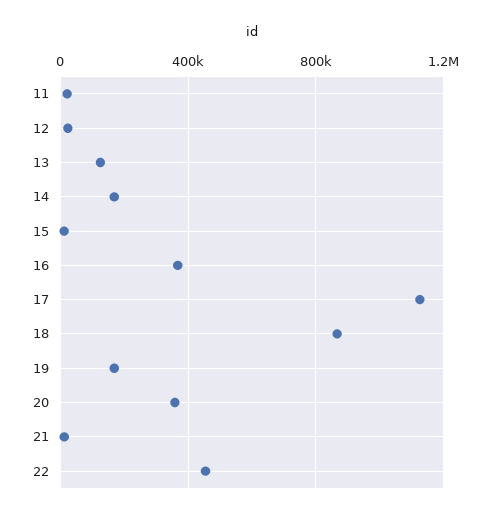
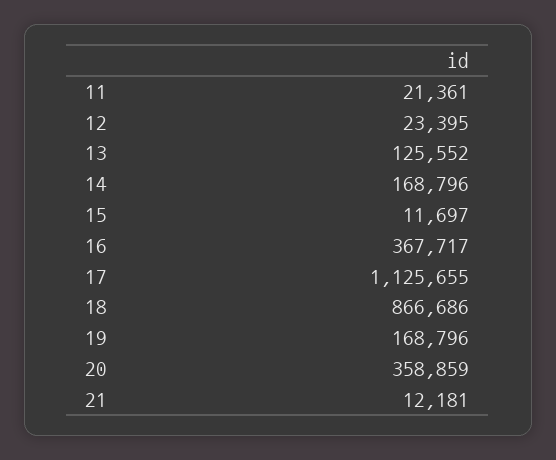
22: 450000 -> none

